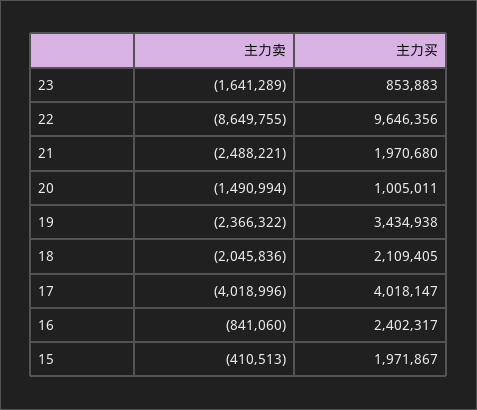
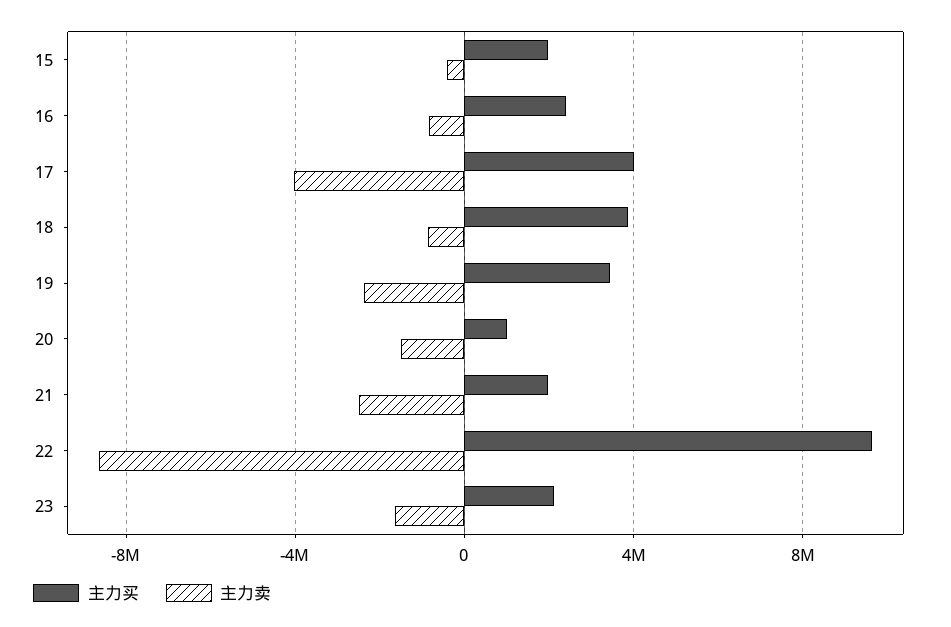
主力买, 23: 853883 -> 2000000
主力卖, 18: -2045836 -> -1000000
主力买, 18: 2109405 -> 4000000

